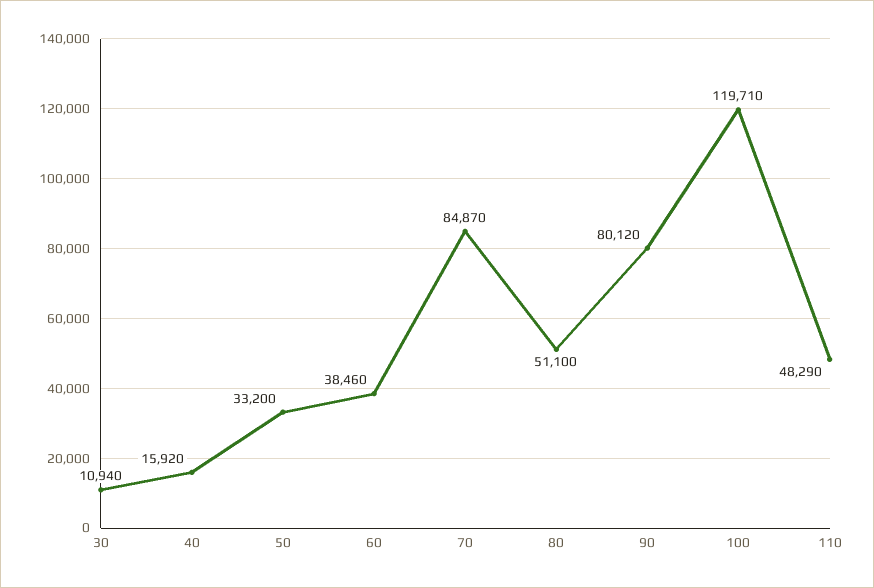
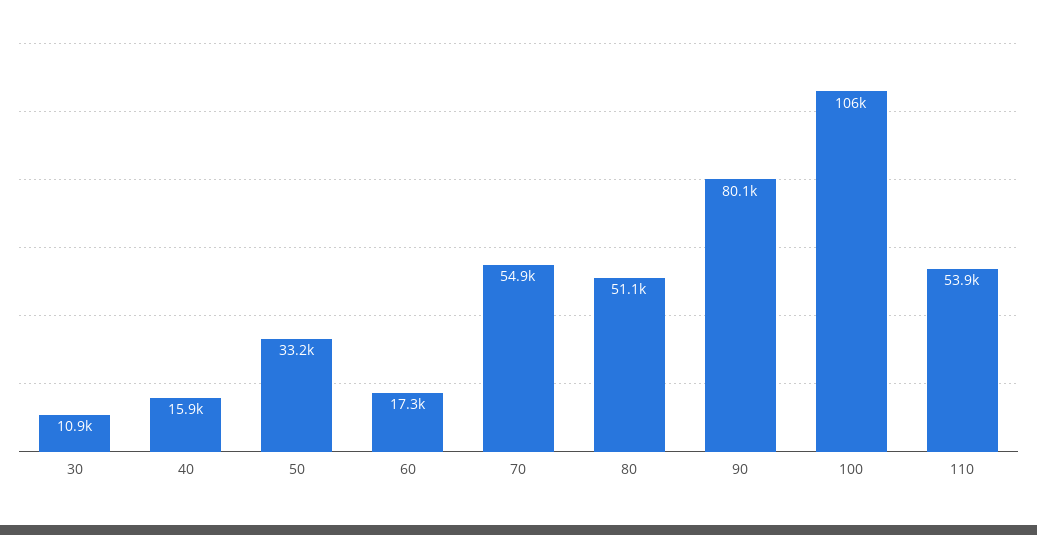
60: 38460 -> 17300
70: 84870 -> 54900
100: 119710 -> 106000
110: 48290 -> 53900

